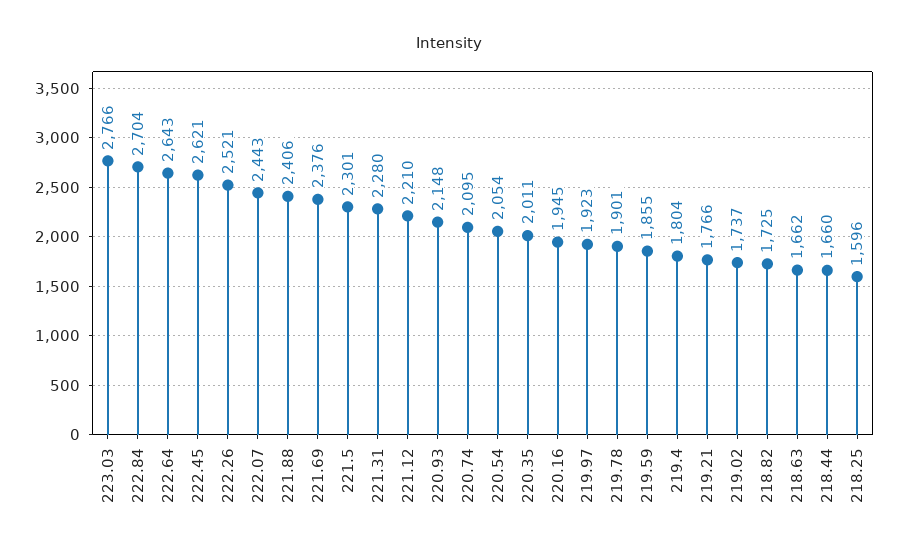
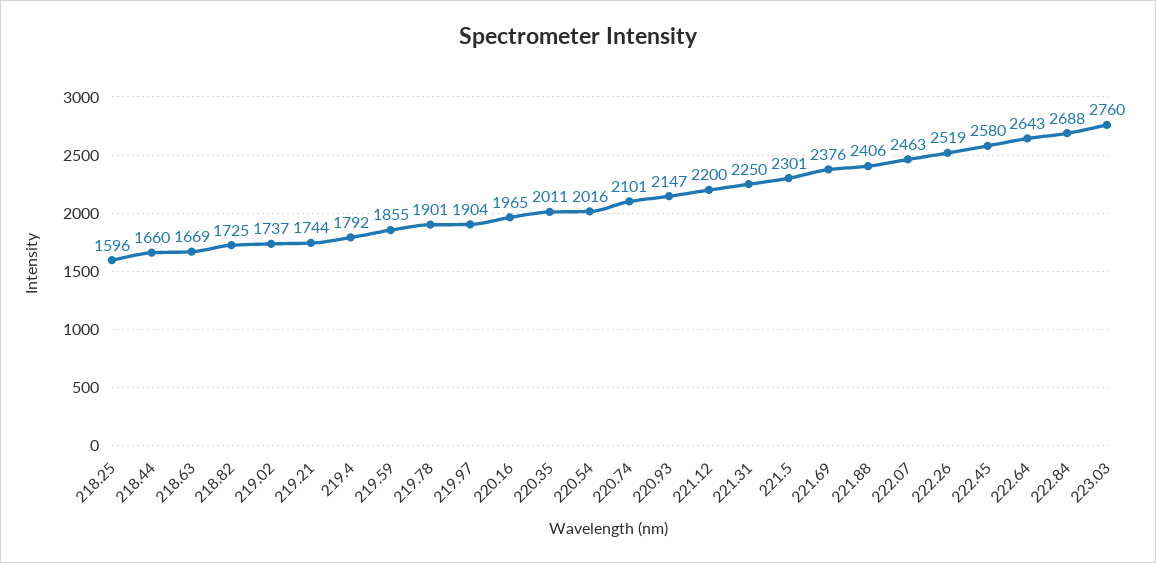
223.03: 2766 -> 2760
222.84: 2704 -> 2688
222.45: 2621 -> 2580
222.26: 2521 -> 2519
222.07: 2443 -> 2463
221.31: 2280 -> 2250
221.12: 2210 -> 2200
220.93: 2148 -> 2147
220.74: 2095 -> 2101
220.54: 2054 -> 2016
220.16: 1945 -> 1965
219.97: 1923 -> 1904
219.4: 1804 -> 1792
219.21: 1766 -> 1744
218.63: 1662 -> 1669

